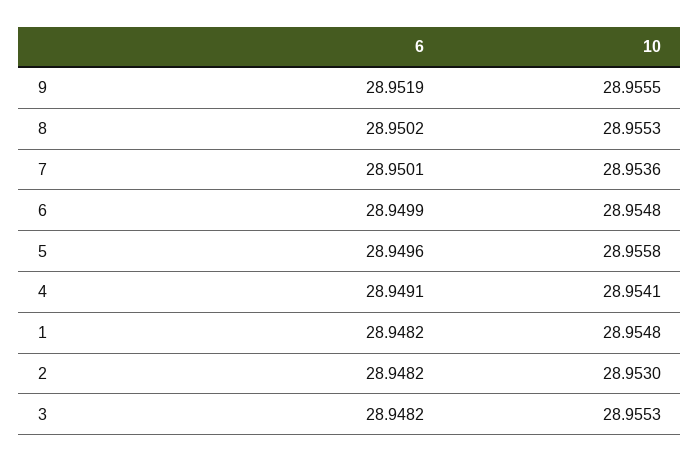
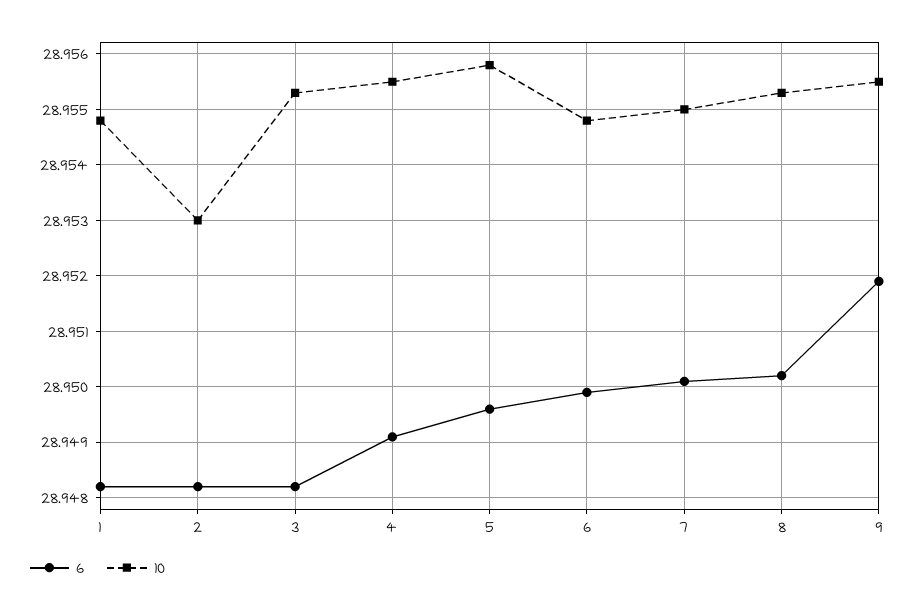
10, 7: 28.9536 -> 28.955
10, 4: 28.9541 -> 28.9555

